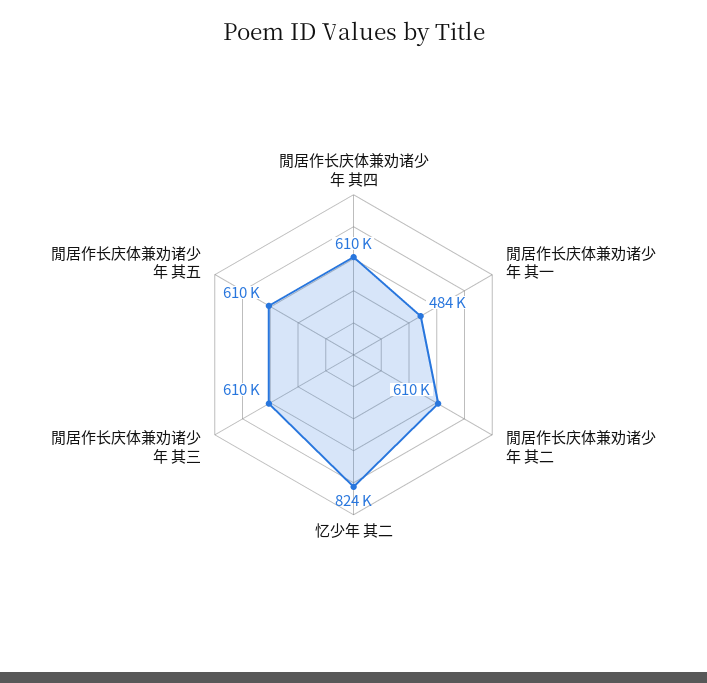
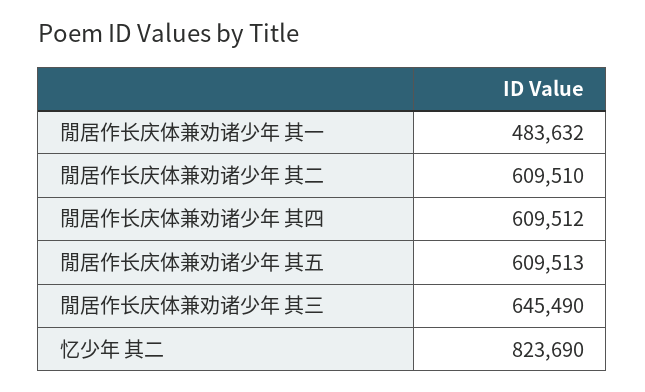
閒居作长庆体兼劝诸少年 其三: 610000 -> 645490

